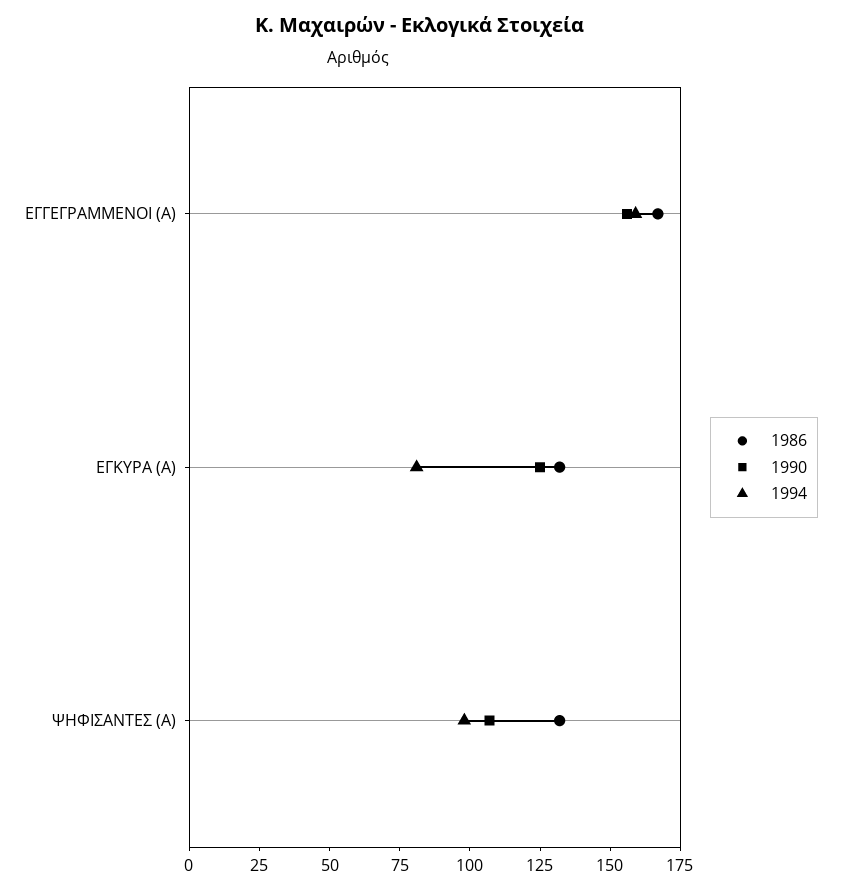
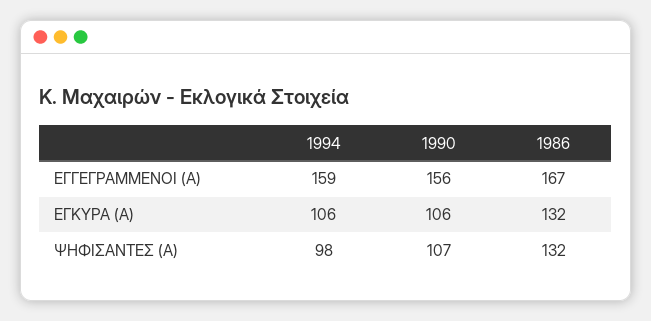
1990, ΕΓΚΥΡΑ (Α): 125 -> 106
1994, ΕΓΚΥΡΑ (Α): 80 -> 106

